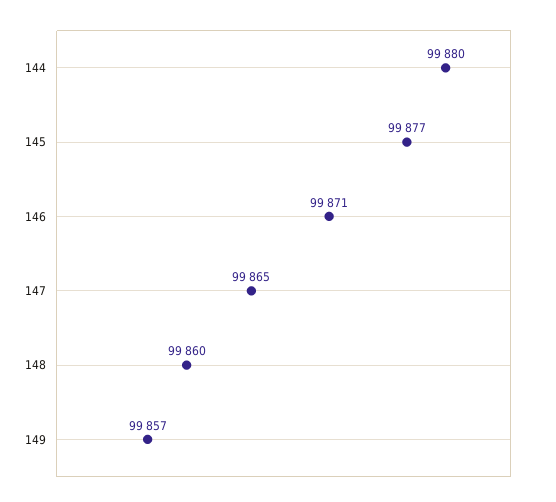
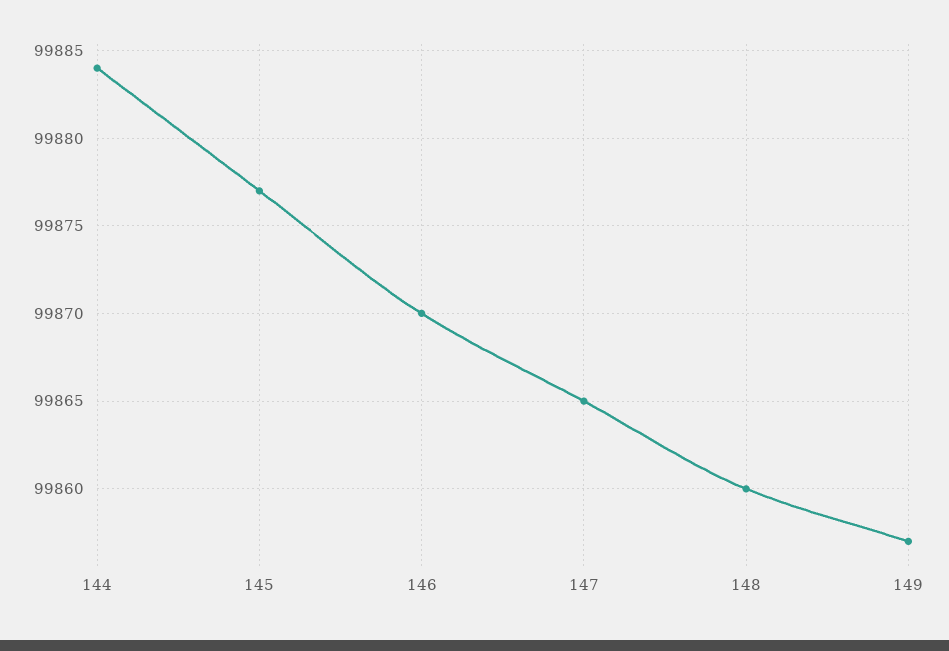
144: 99880 -> 99884
146: 99871 -> 99870

